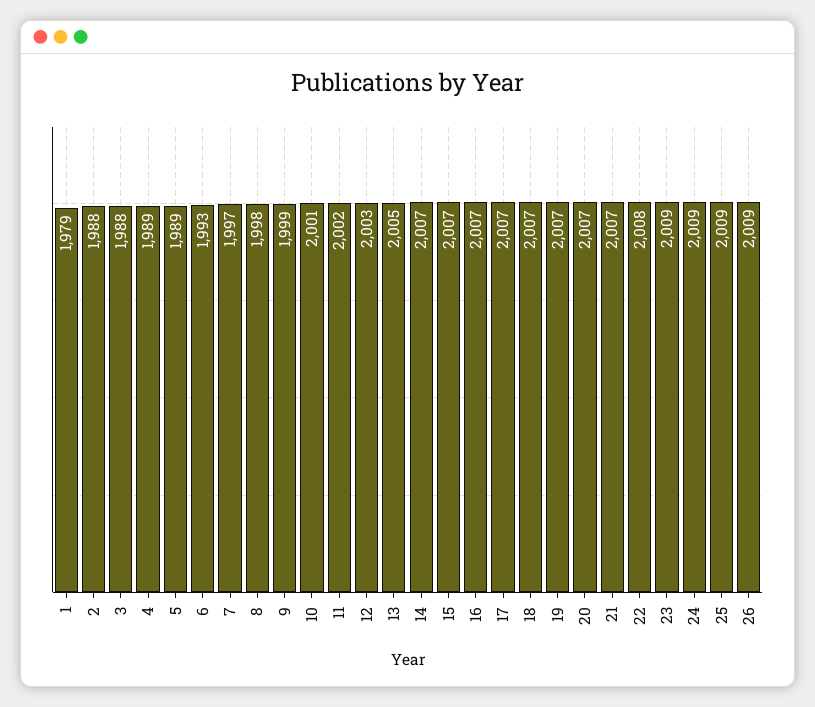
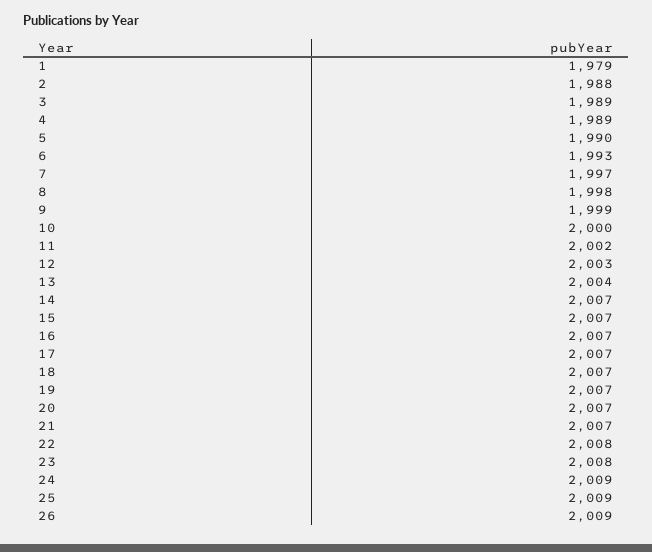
3: 1988 -> 1989
5: 1989 -> 1990
10: 2001 -> 2000
13: 2005 -> 2004
23: 2009 -> 2008

